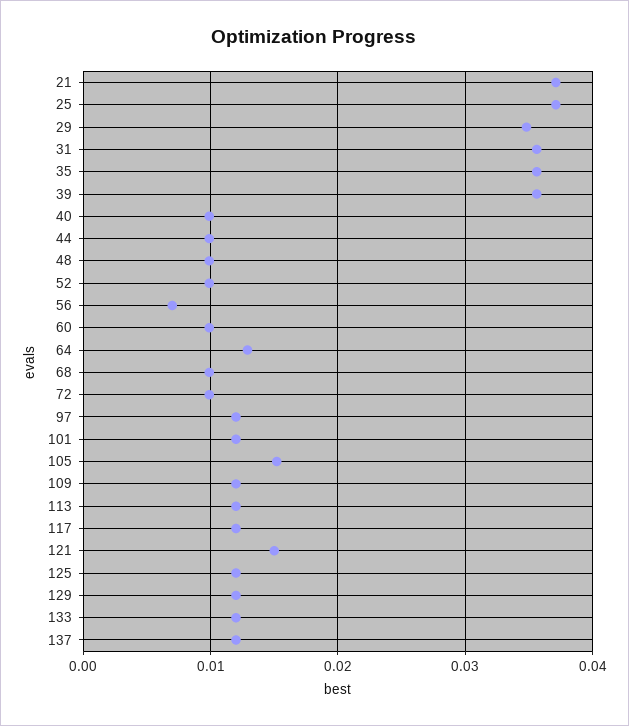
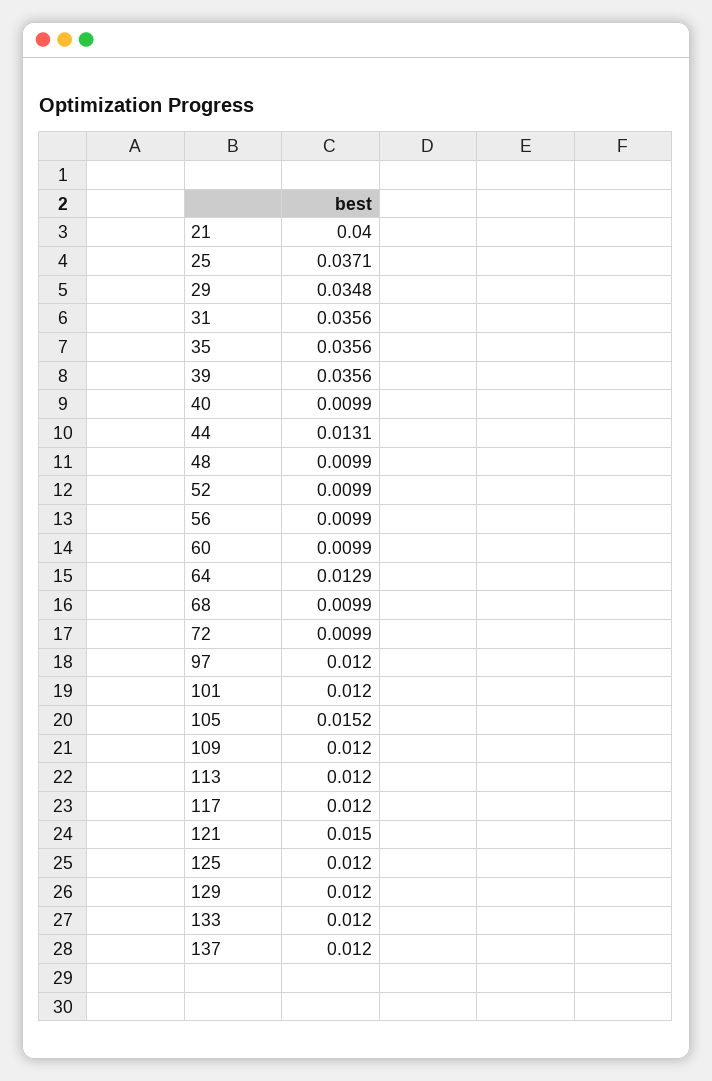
21: 0.037 -> 0.04
44: 0.01 -> 0.0131
56: 0.007 -> 0.0099

